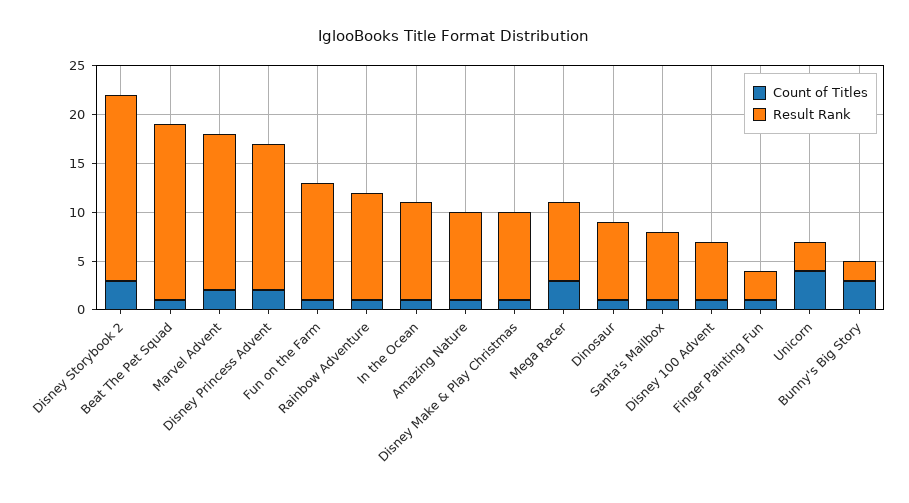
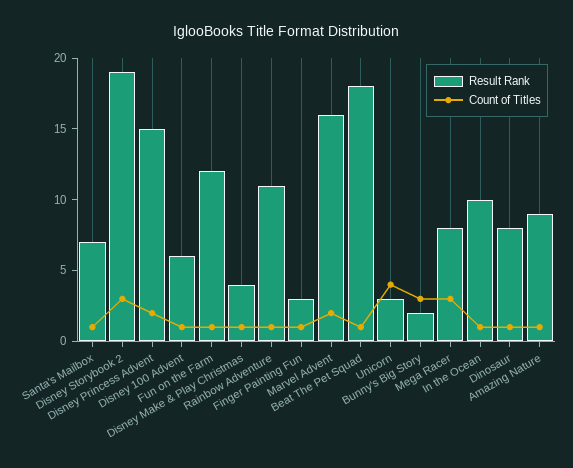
Result Rank, Disney Make & Play Christmas: 9 -> 4

